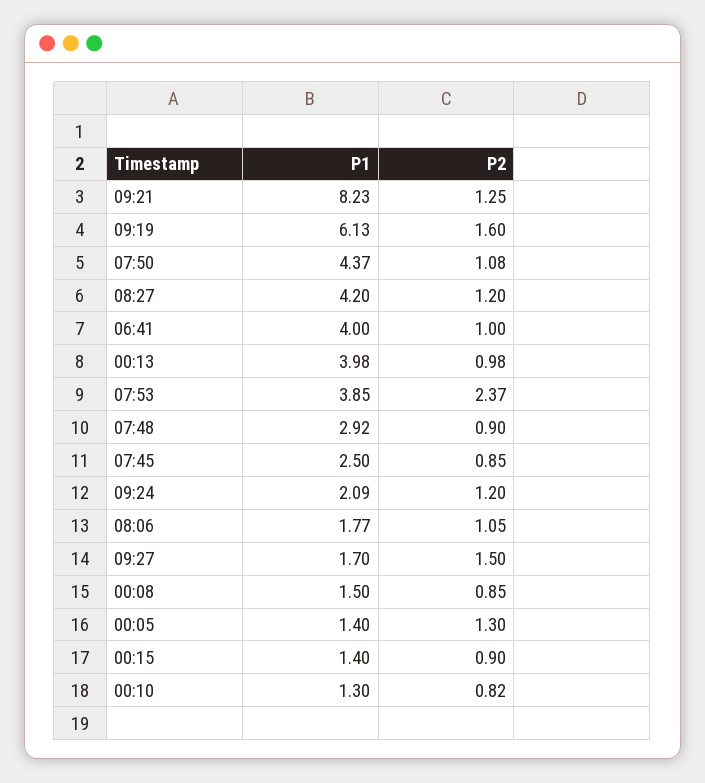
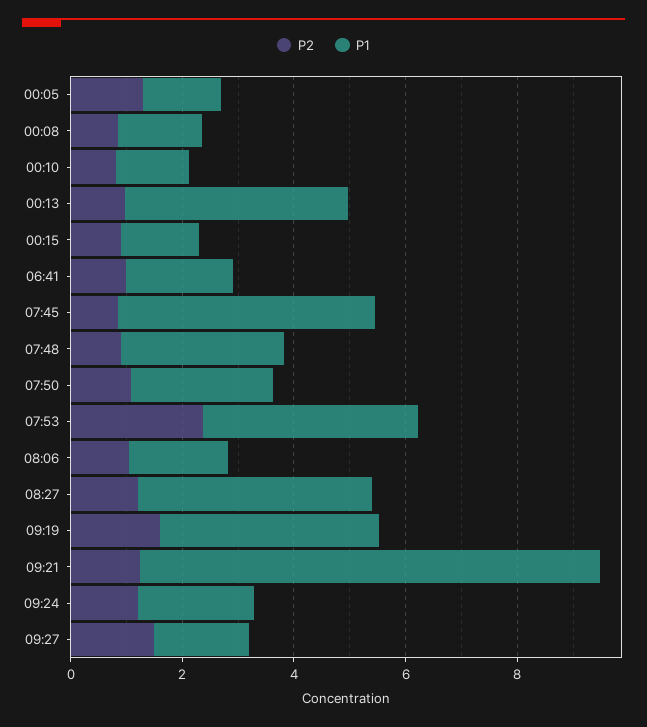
P1, 09:19: 6.13 -> 4
P1, 07:50: 4.37 -> 2.5
P1, 06:41: 4 -> 2
P1, 07:45: 2.5 -> 4.5

